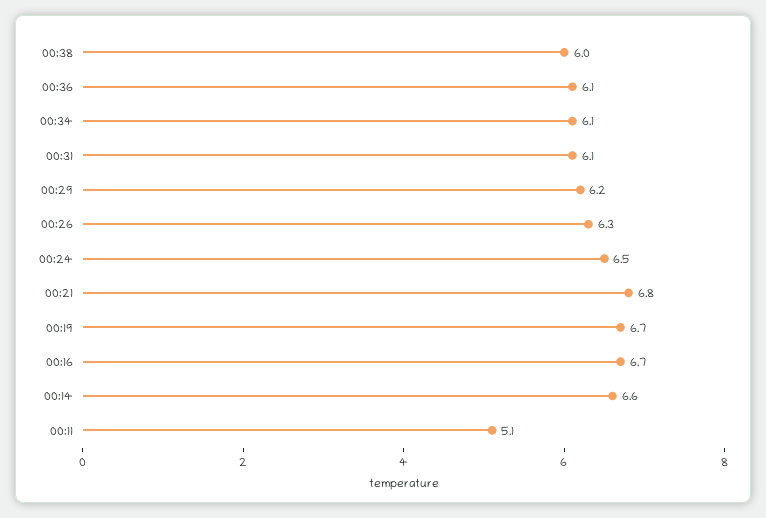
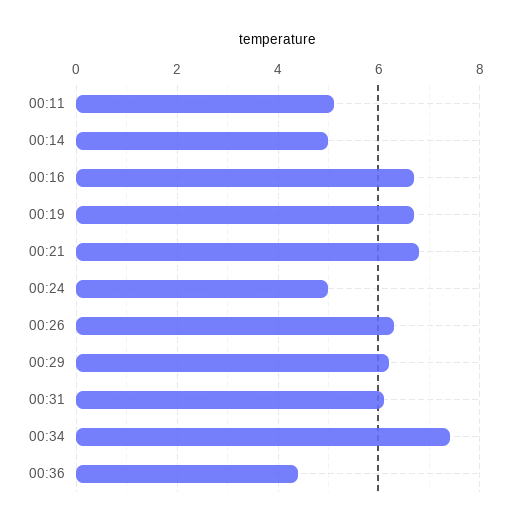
00:38: 6 -> none
00:36: 6.1 -> 4.5
00:34: 6.1 -> 7.5
00:24: 6.5 -> 5
00:14: 6.6 -> 5

